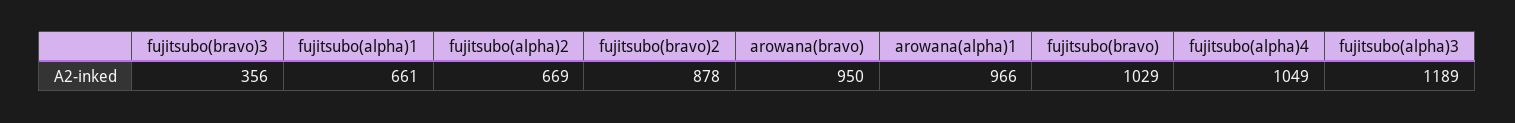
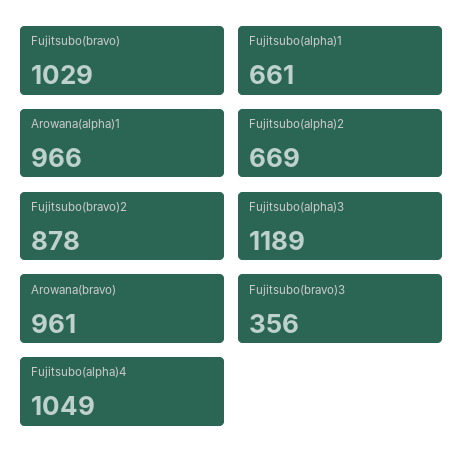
arowana(bravo): 950 -> 961

